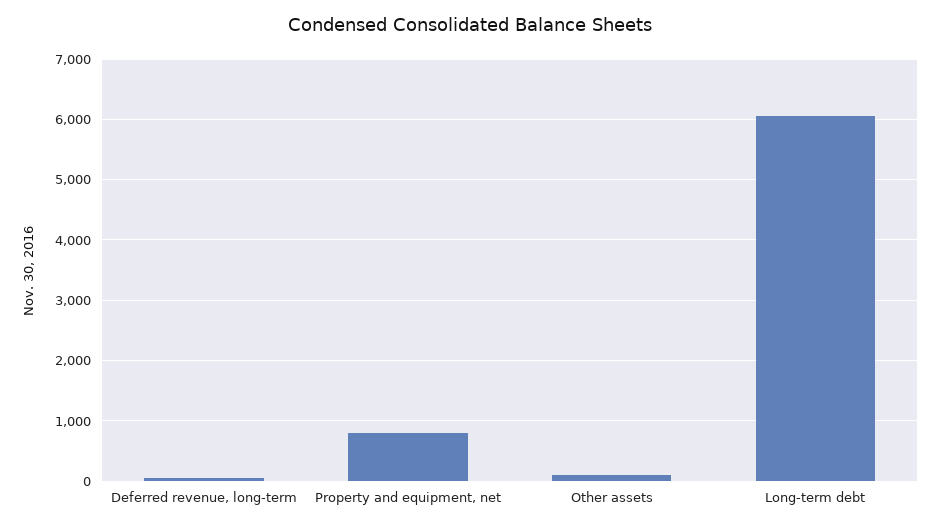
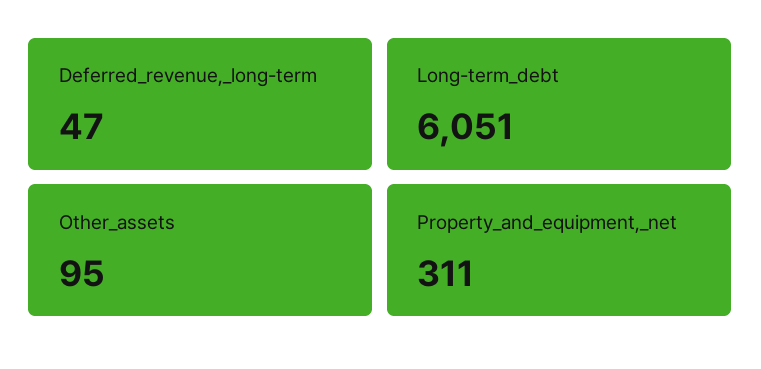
Property and equipment, net: 800 -> 311

